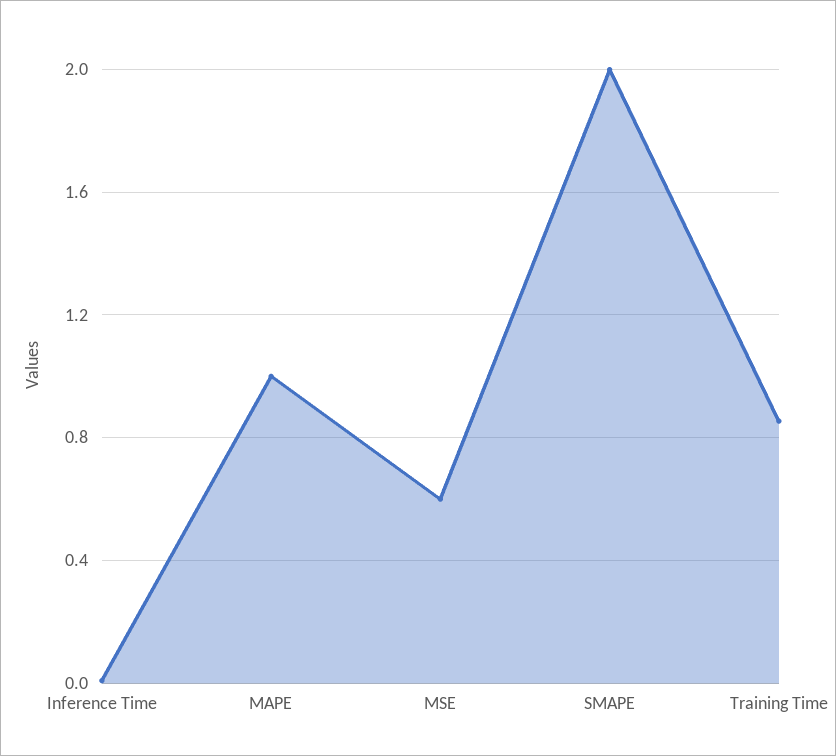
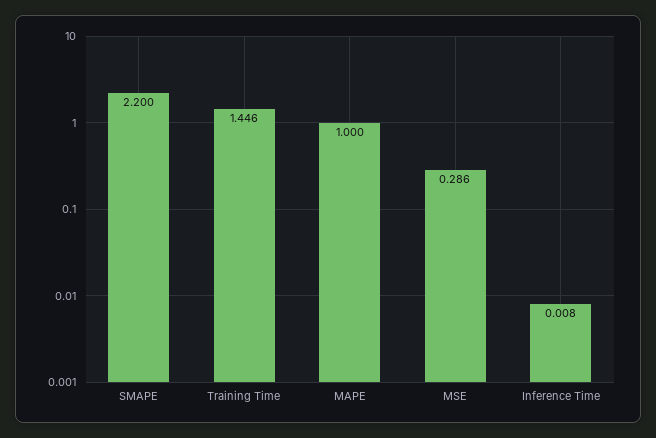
MSE: 0.6 -> 0.286
SMAPE: 2 -> 2.2
Training Time: 0.85 -> 1.446

